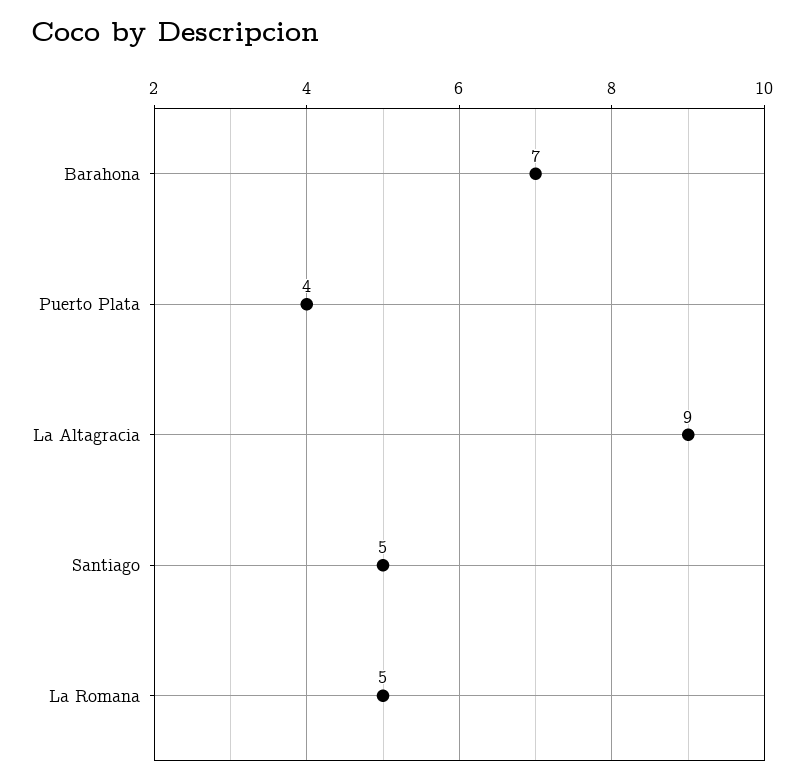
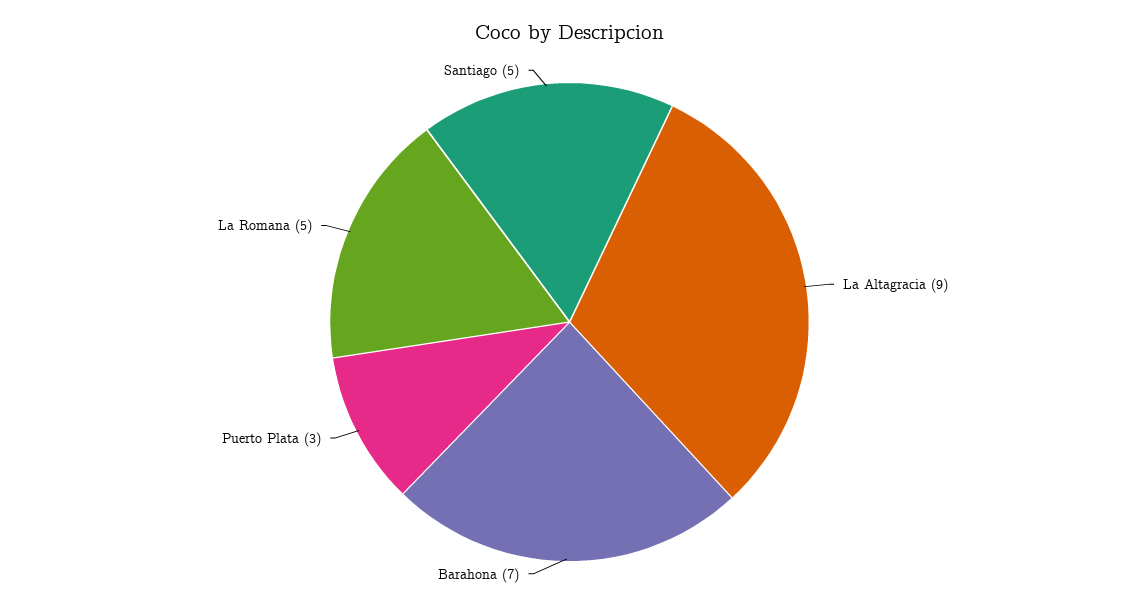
Puerto Plata: 4 -> 3

